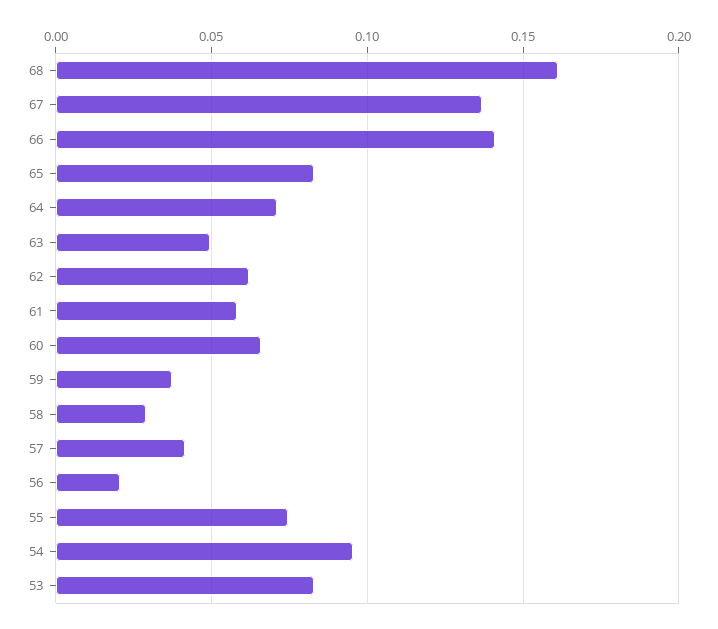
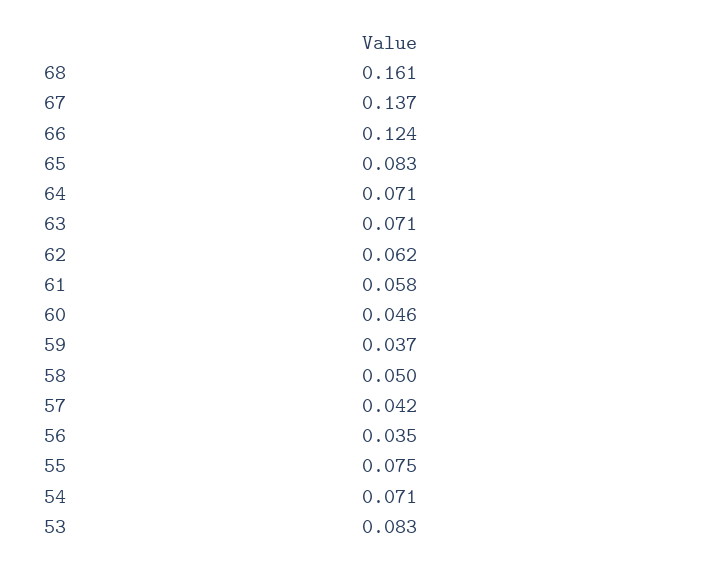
66: 0.14 -> 0.124
63: 0.05 -> 0.071
60: 0.065 -> 0.046
58: 0.03 -> 0.05
56: 0.02 -> 0.035
54: 0.095 -> 0.071

